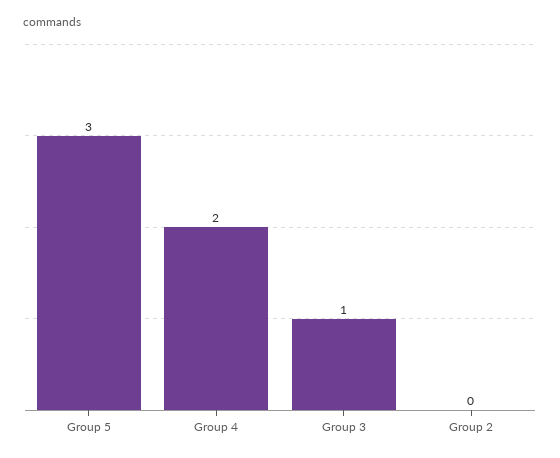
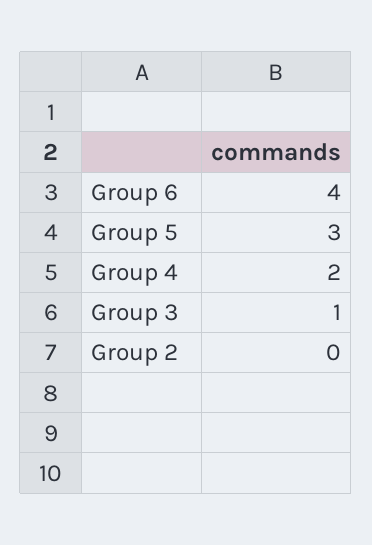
Group 6: none -> 4

